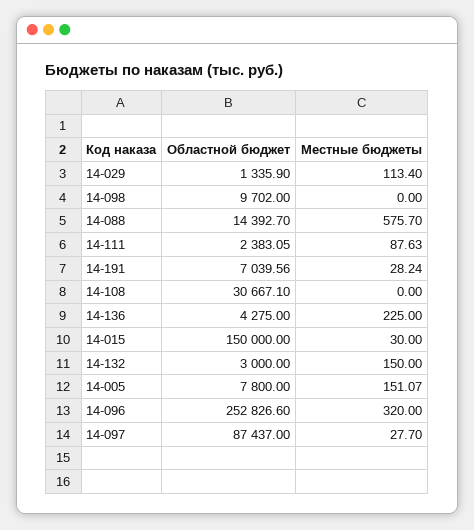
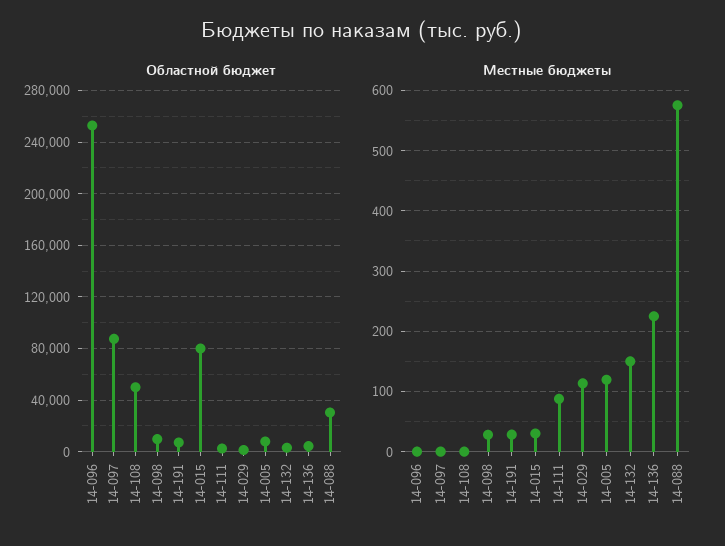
Местные бюджеты, 14-098: 0 -> 30
Областной бюджет, 14-088: 14392.7 -> 30000
Областной бюджет, 14-108: 30667.1 -> 50000
Областной бюджет, 14-015: 150000 -> 80000
Местные бюджеты, 14-005: 151.07 -> 120
Местные бюджеты, 14-096: 320 -> 0
Местные бюджеты, 14-097: 27.7 -> 0

